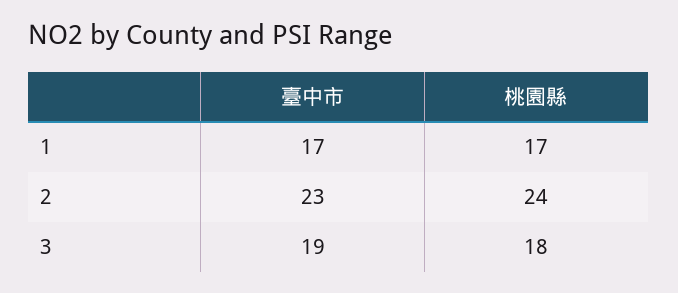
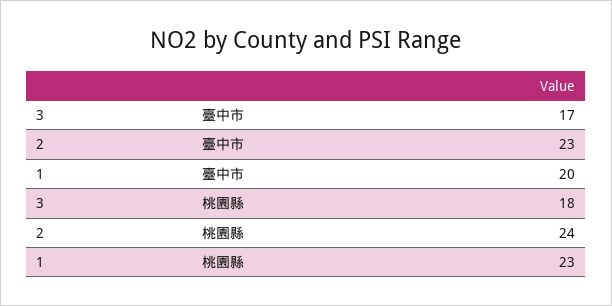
臺中市, 1: 17 -> 20
桃園縣, 1: 17 -> 23
臺中市, 3: 19 -> 17

